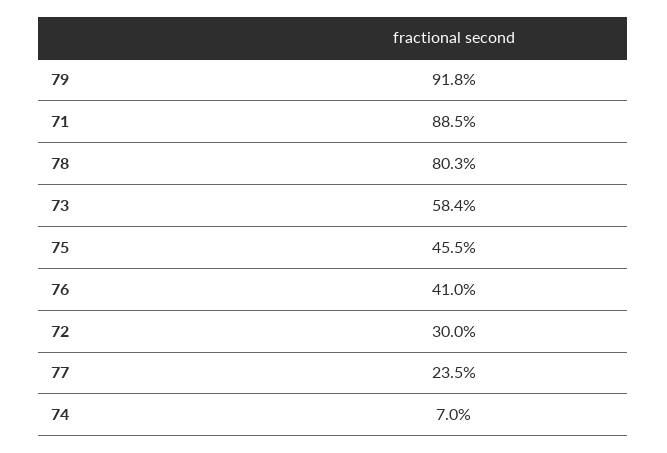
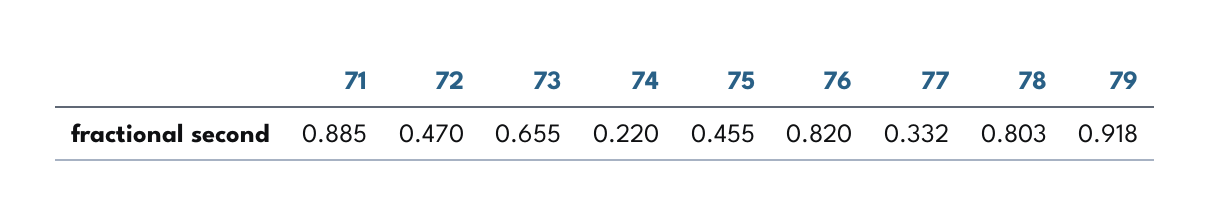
73: 0.584 -> 0.655
76: 0.41 -> 0.82
72: 0.3 -> 0.47
77: 0.235 -> 0.332
74: 0.07 -> 0.22

